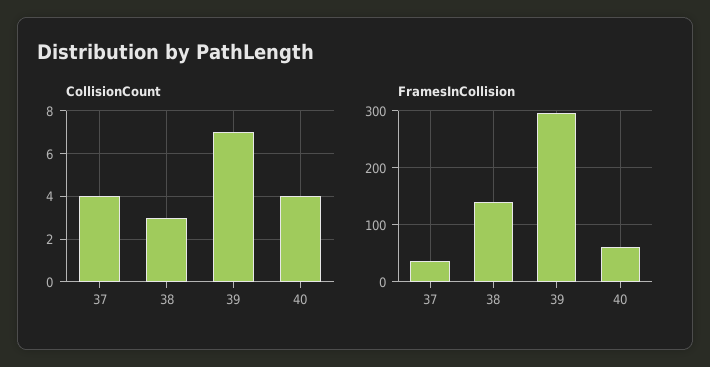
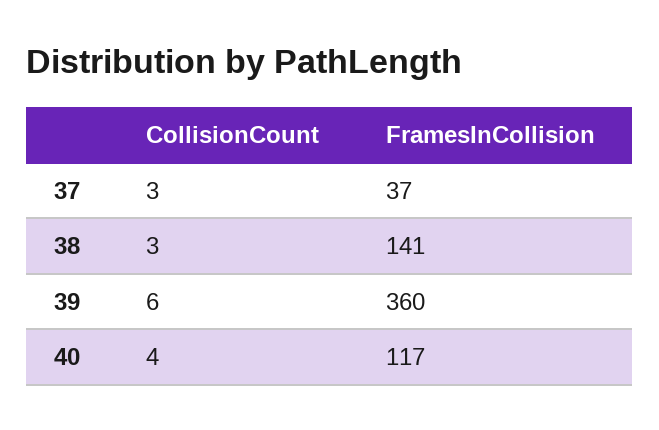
CollisionCount, 37: 4 -> 3
CollisionCount, 39: 7 -> 6
FramesInCollision, 39: 300 -> 360
FramesInCollision, 40: 60 -> 117

